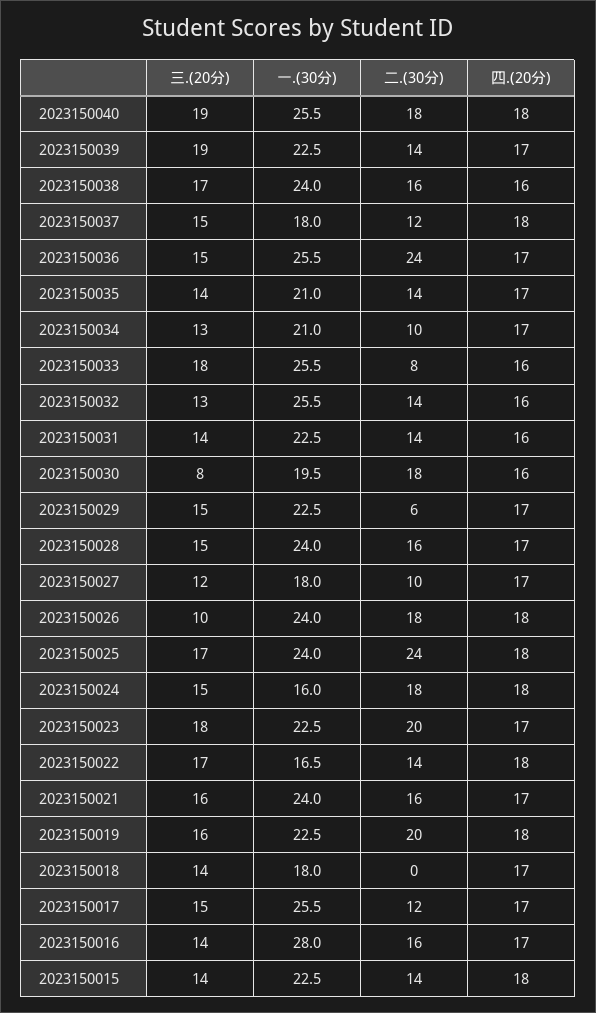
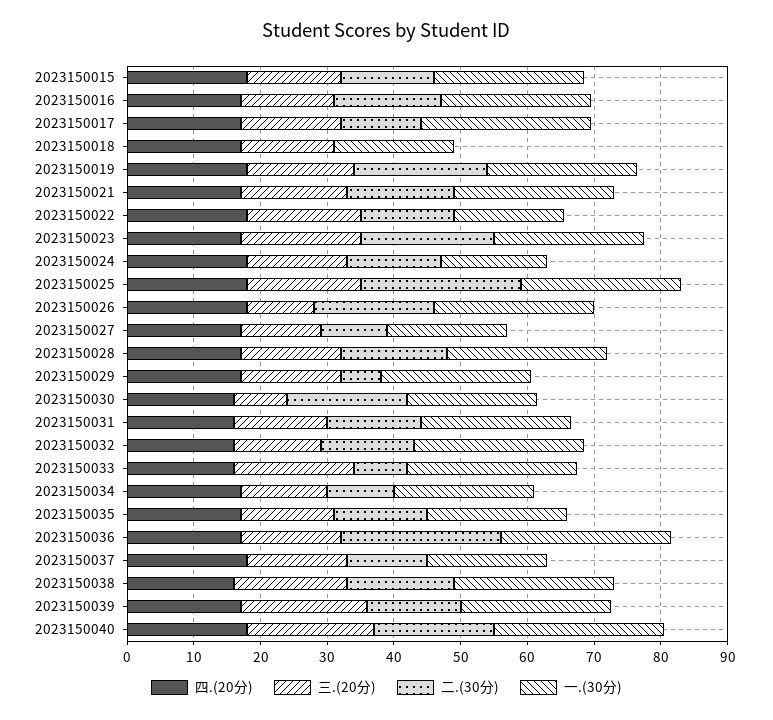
二.(30分), 2023150024: 18 -> 14
一.(30分), 2023150016: 28 -> 22

